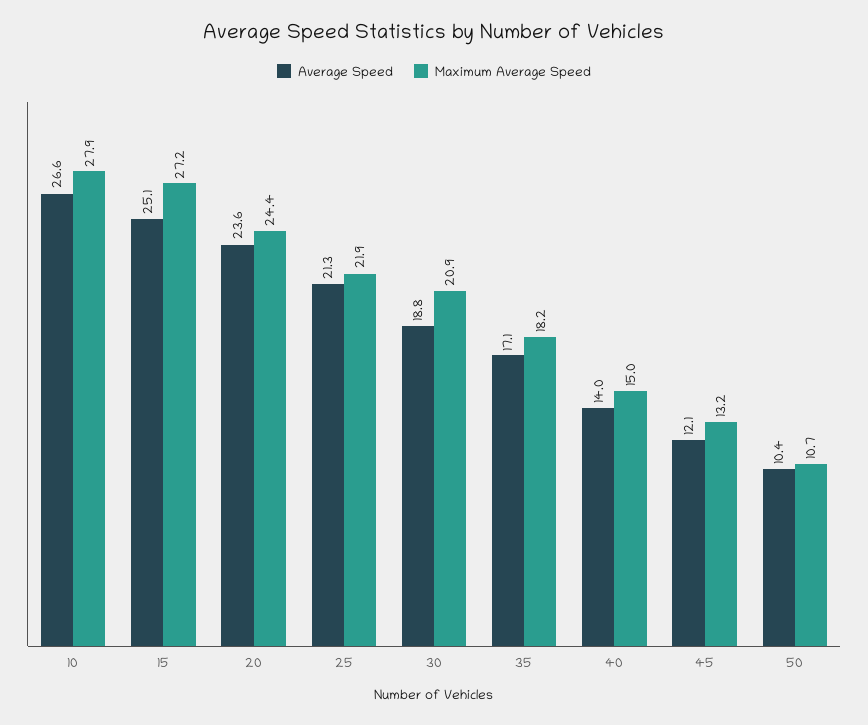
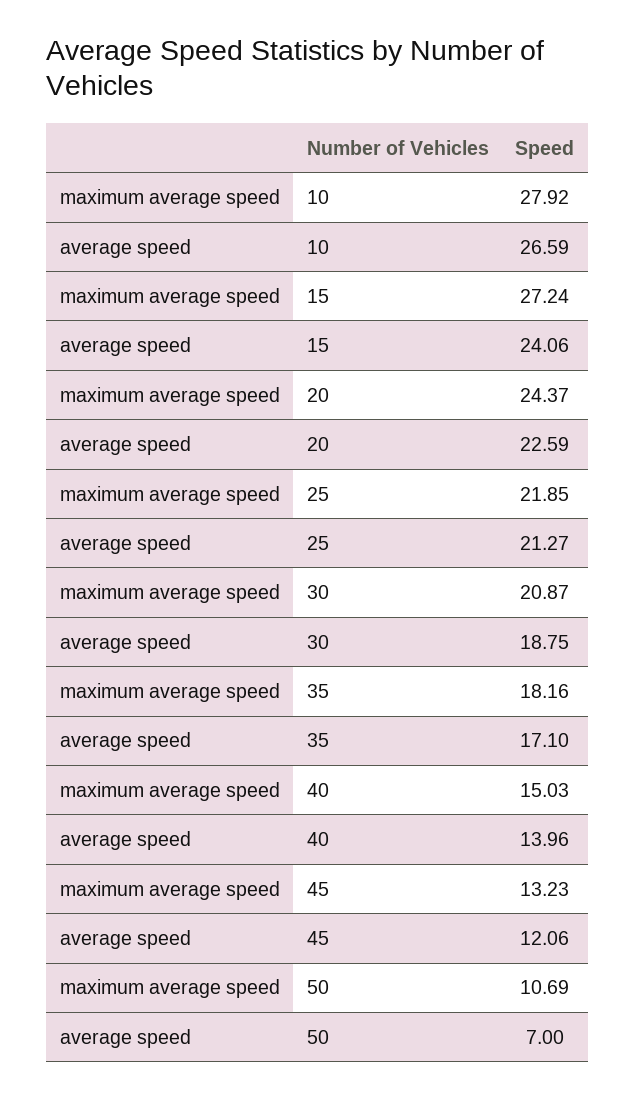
Average Speed, 15: 25.1 -> 24.06
Average Speed, 20: 23.6 -> 22.59
Average Speed, 50: 10.4 -> 7

